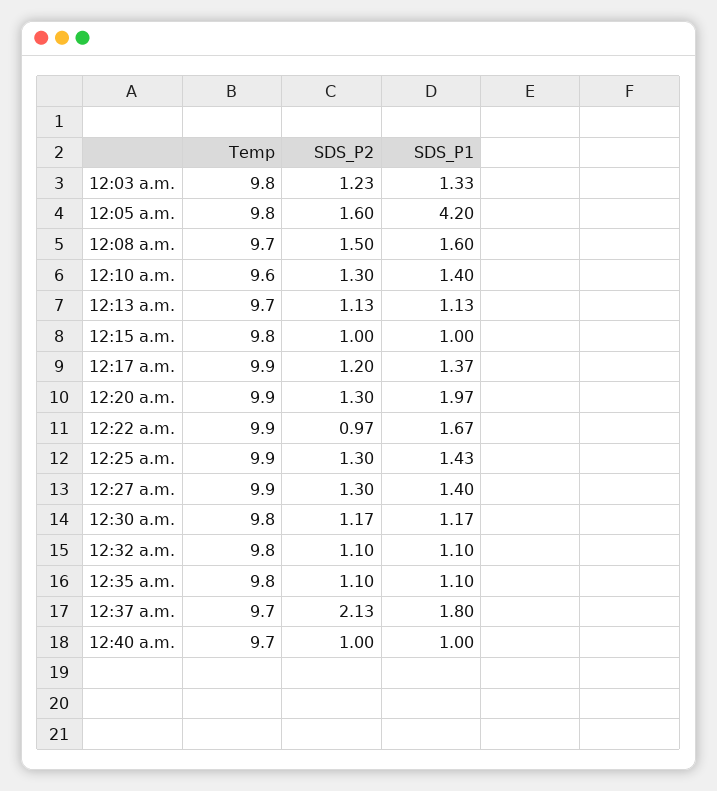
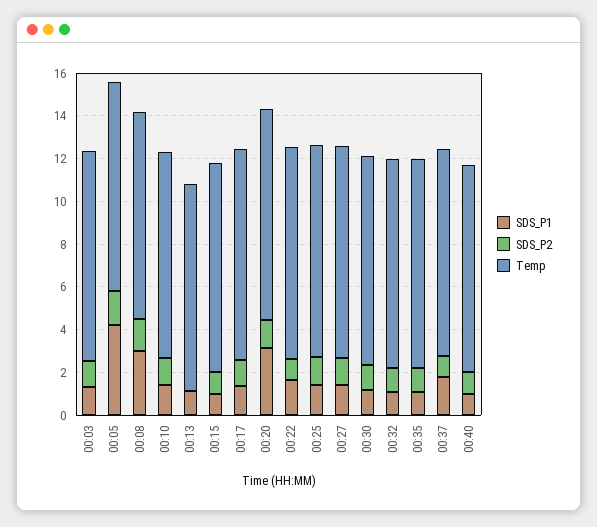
SDS_P1, 12:08 a.m.: 1.6 -> 3
SDS_P2, 12:13 a.m.: 1.13 -> 0
SDS_P1, 12:20 a.m.: 1.97 -> 3
SDS_P2, 12:37 a.m.: 2.13 -> 1

